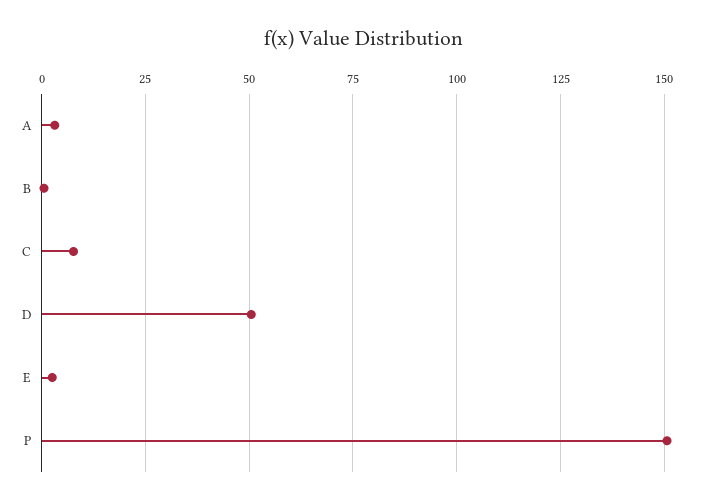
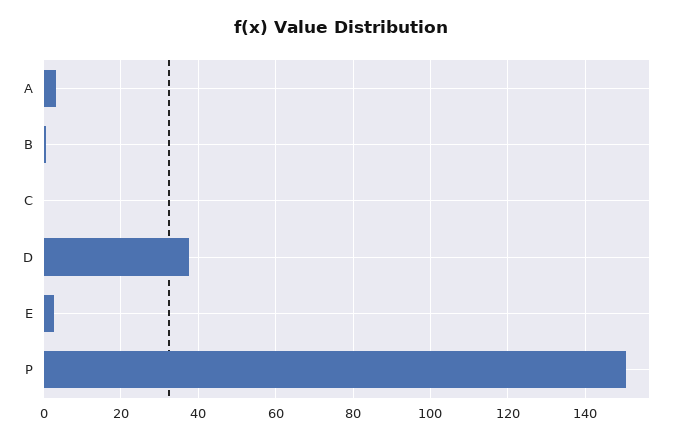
C: 7.5 -> 0
D: 50 -> 38

